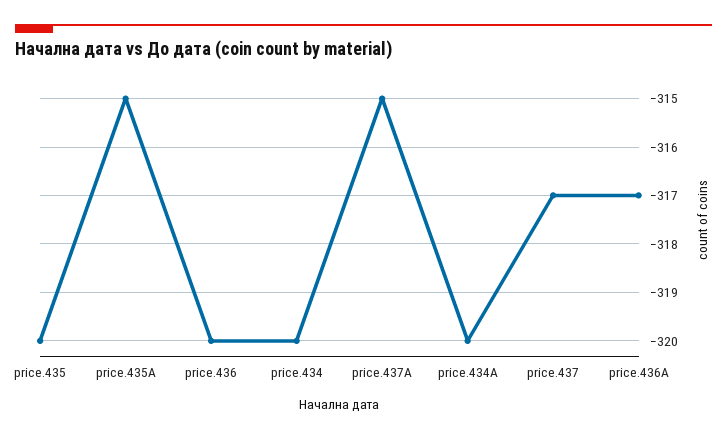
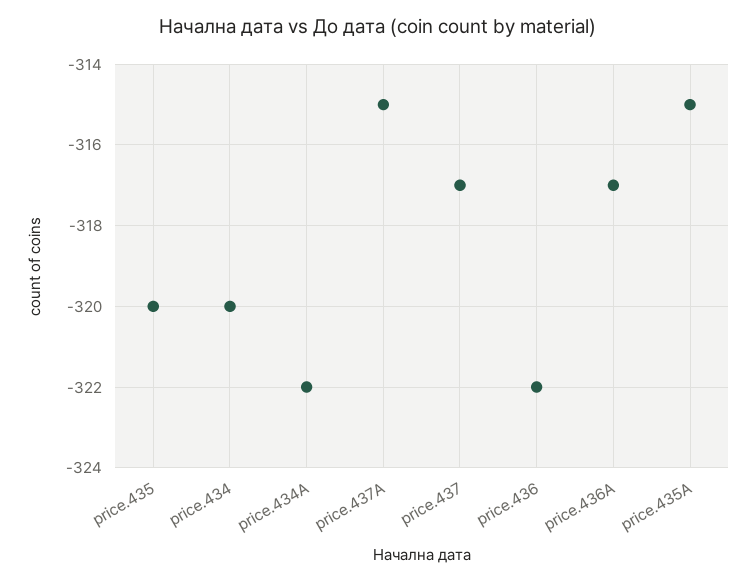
price.436: -320 -> -322
price.434A: -320 -> -322

